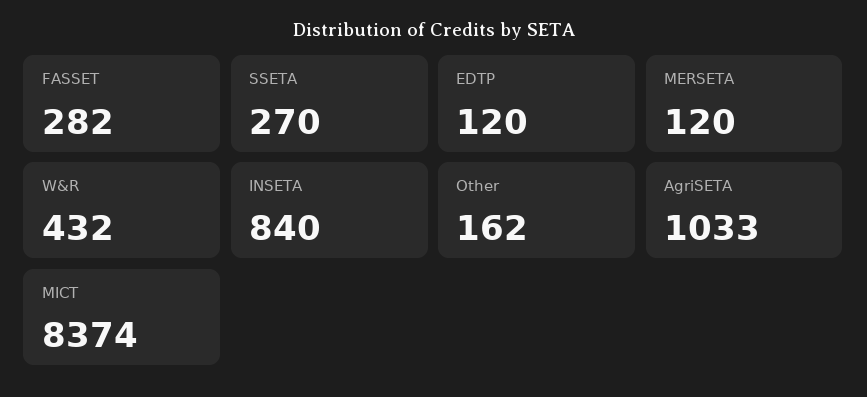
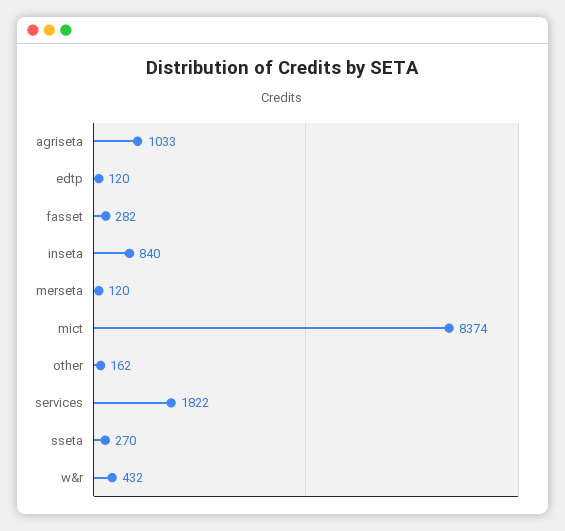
services: none -> 1822

